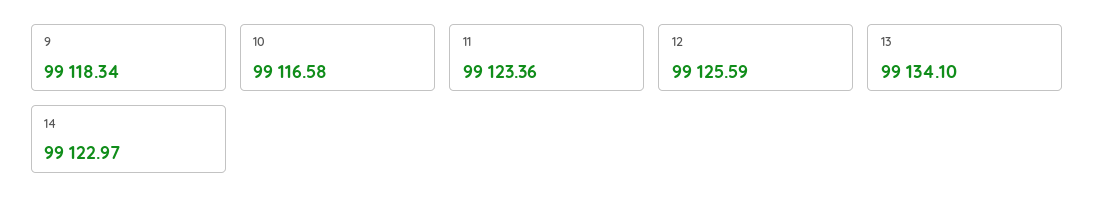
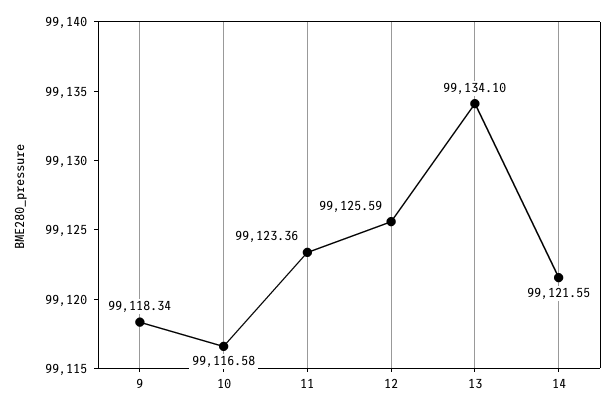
14: 99122.97 -> 99121.55

